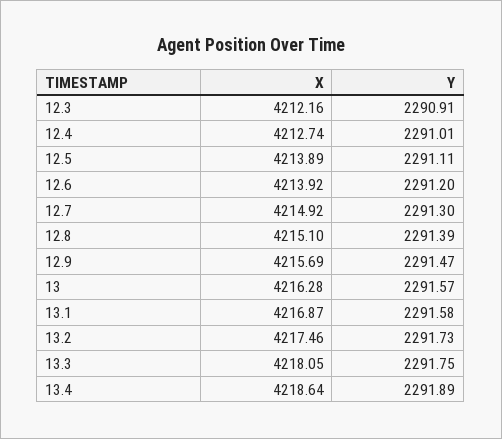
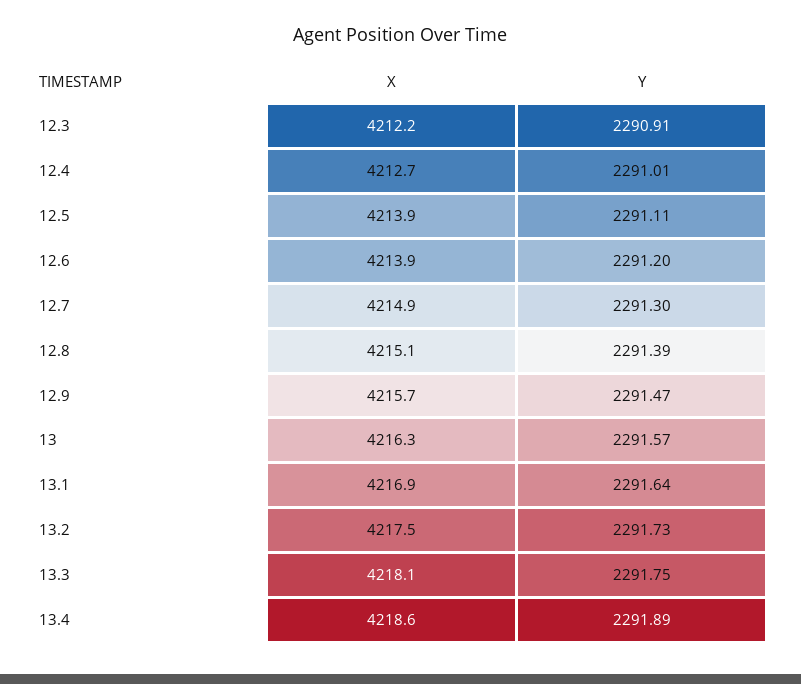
Y, 13.1: 2291.58 -> 2291.64

